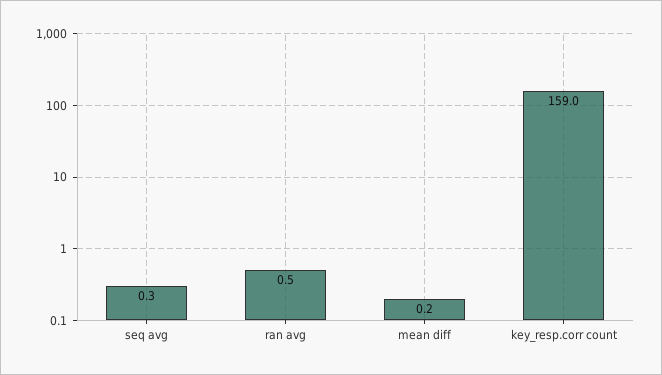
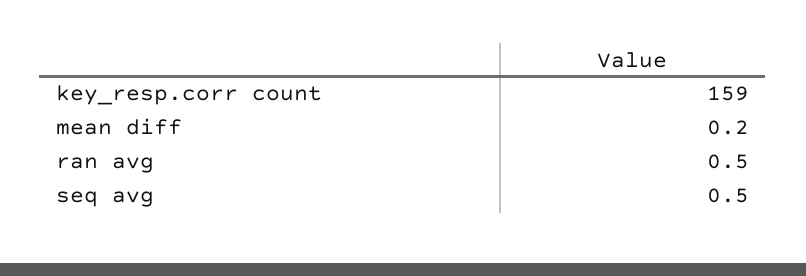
seq avg: 0.3 -> 0.5

